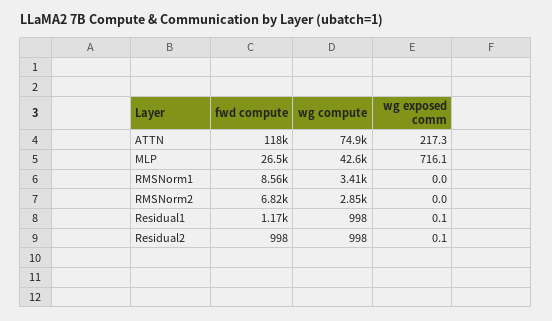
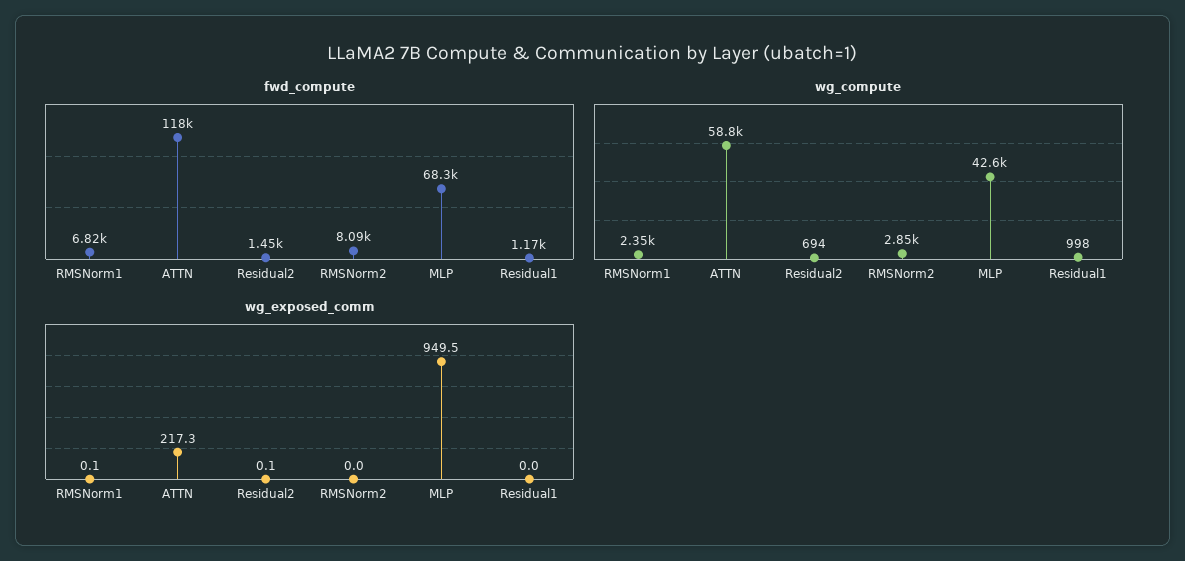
wg compute, ATTN: 74900 -> 58800
fwd compute, MLP: 26500 -> 68300
wg exposed comm, MLP: 716.1 -> 949.5
fwd compute, RMSNorm1: 8560 -> 6820
wg compute, RMSNorm1: 3410 -> 2350
wg exposed comm, RMSNorm1: 0 -> 0.1
fwd compute, RMSNorm2: 6820 -> 8090
wg exposed comm, Residual1: 0.1 -> 0
fwd compute, Residual2: 998 -> 1450
wg compute, Residual2: 998 -> 694

